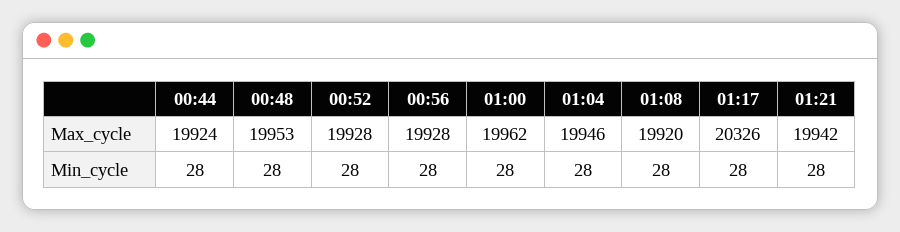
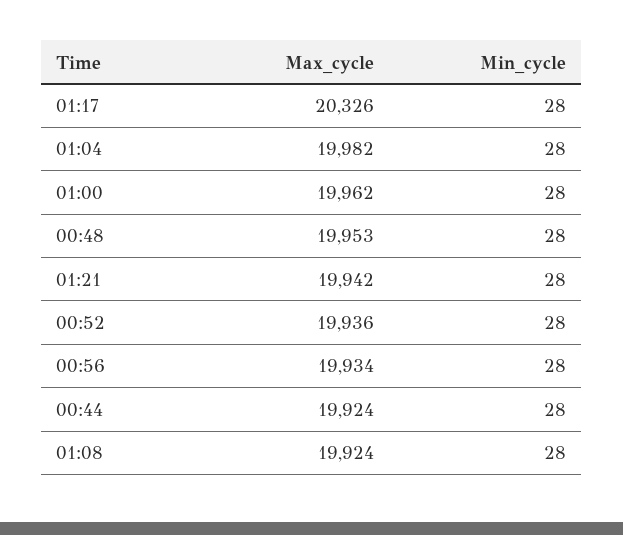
00:52, Max_cycle: 19928 -> 19936
00:56, Max_cycle: 19928 -> 19934
01:04, Max_cycle: 19946 -> 19982
01:08, Max_cycle: 19920 -> 19924

